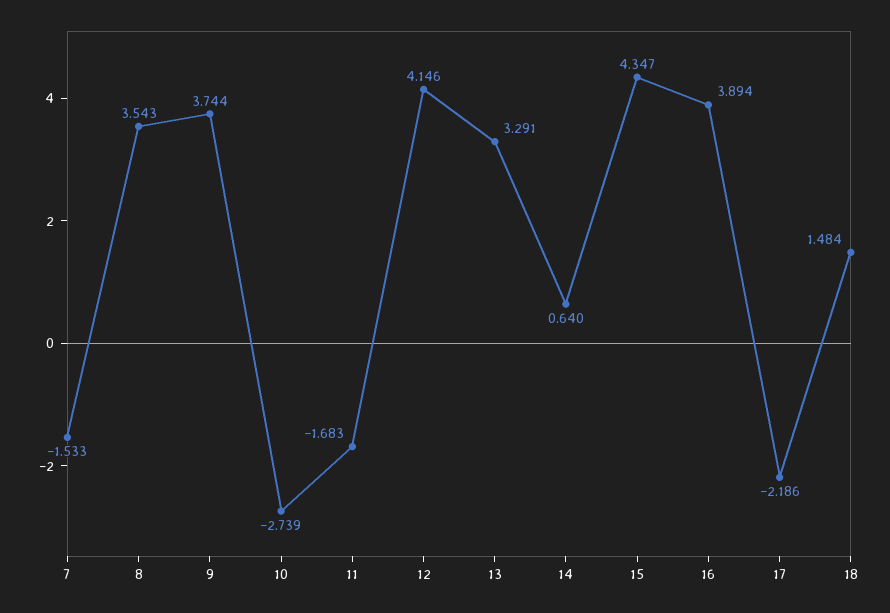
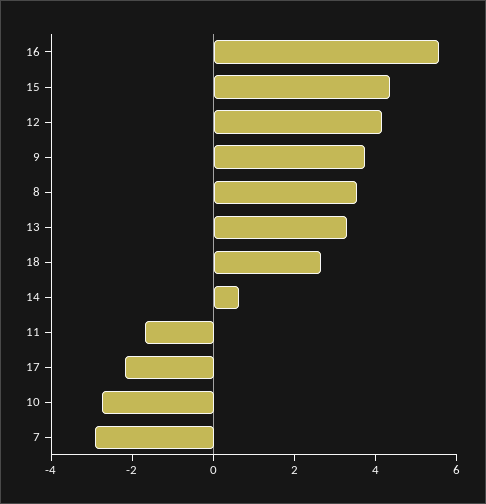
7: -1.533 -> -3
16: 3.894 -> 5.5
18: 1.484 -> 2.5

